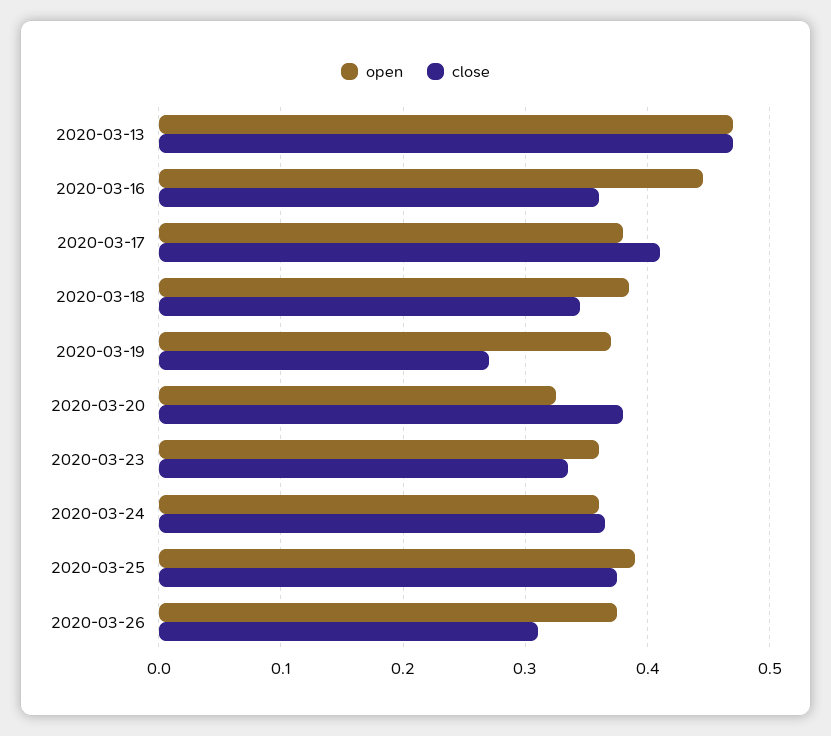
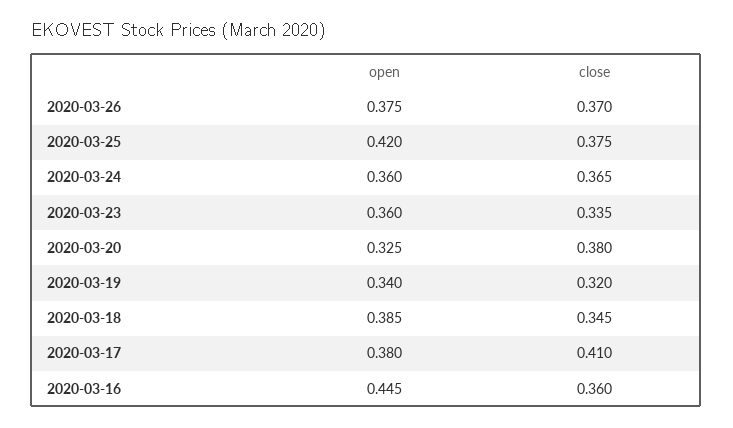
open, 2020-03-13: 0.47 -> none
close, 2020-03-13: 0.47 -> none
open, 2020-03-19: 0.37 -> 0.34
close, 2020-03-19: 0.27 -> 0.32
open, 2020-03-25: 0.39 -> 0.42
close, 2020-03-26: 0.31 -> 0.37

